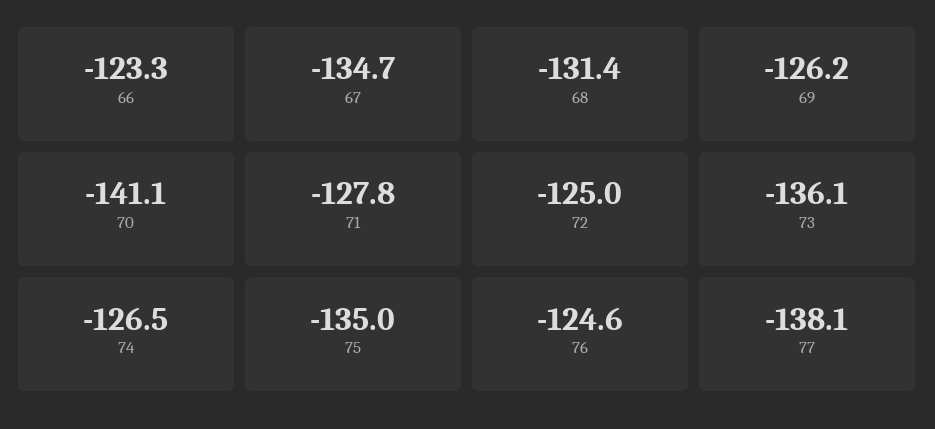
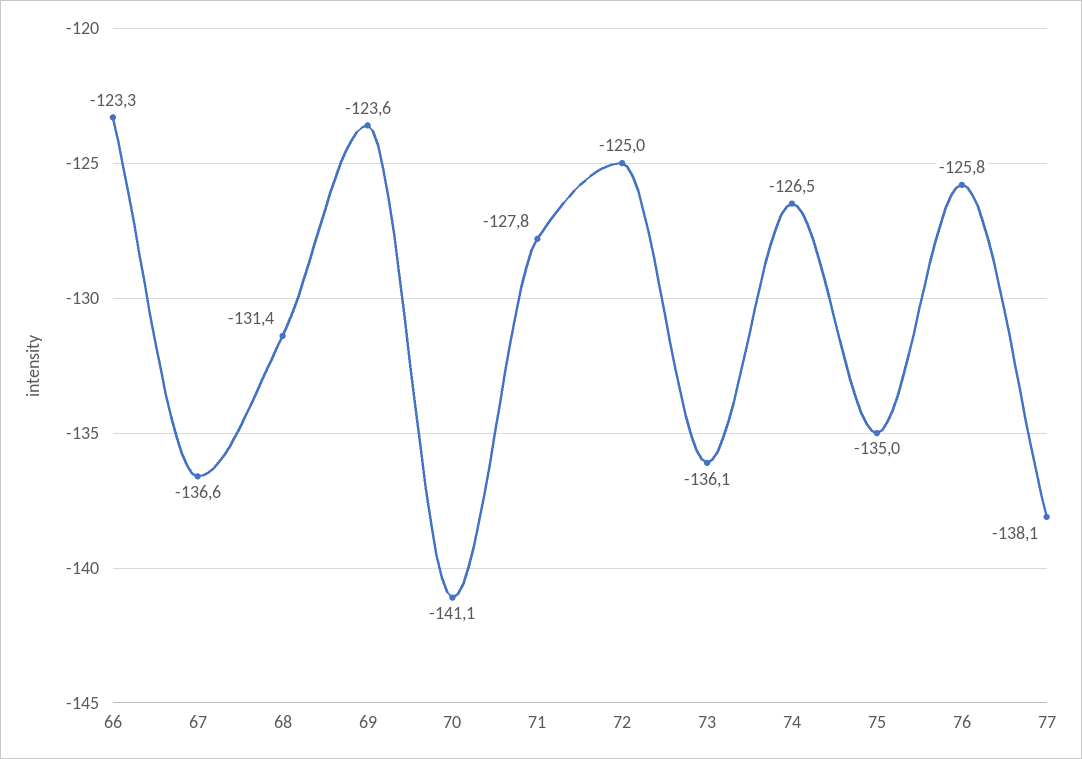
67: -134.7 -> -136.6
69: -126.2 -> -123.6
76: -124.6 -> -125.8

